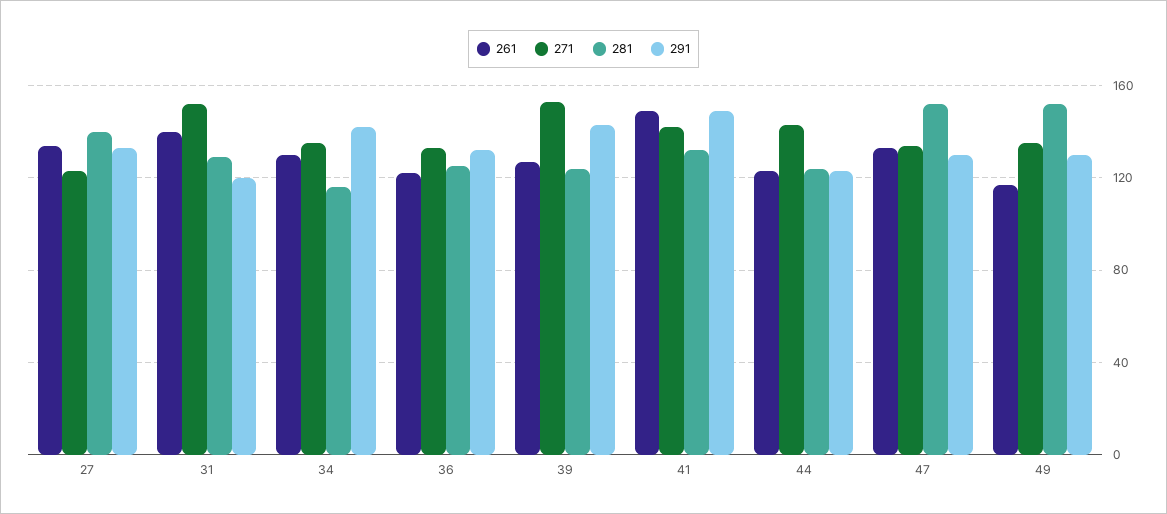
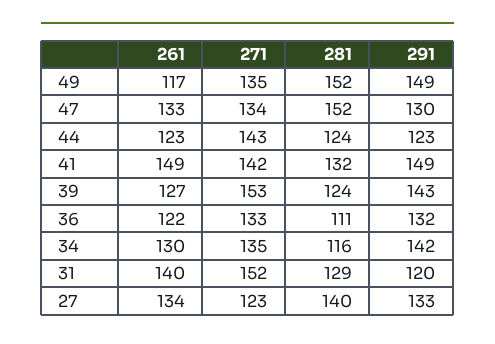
281, 36: 125 -> 111
291, 49: 130 -> 149

